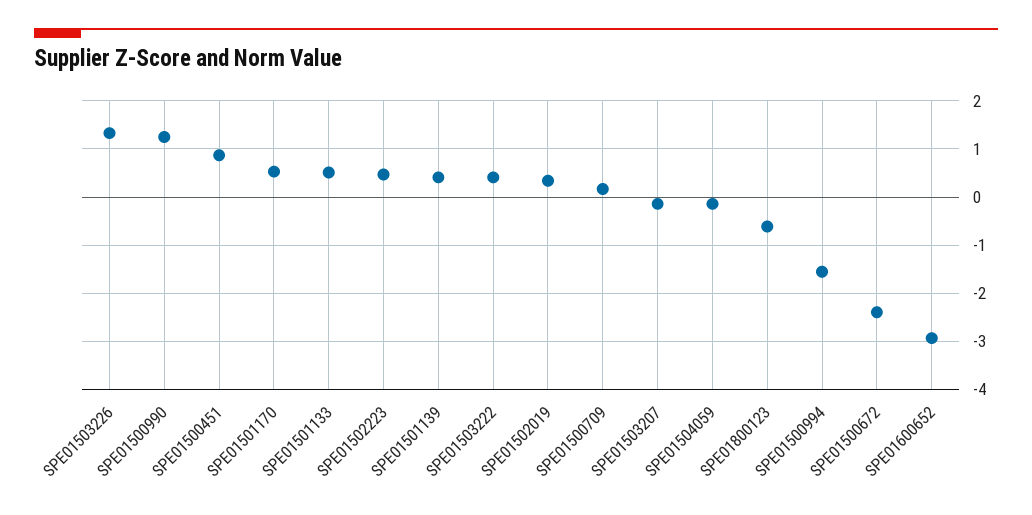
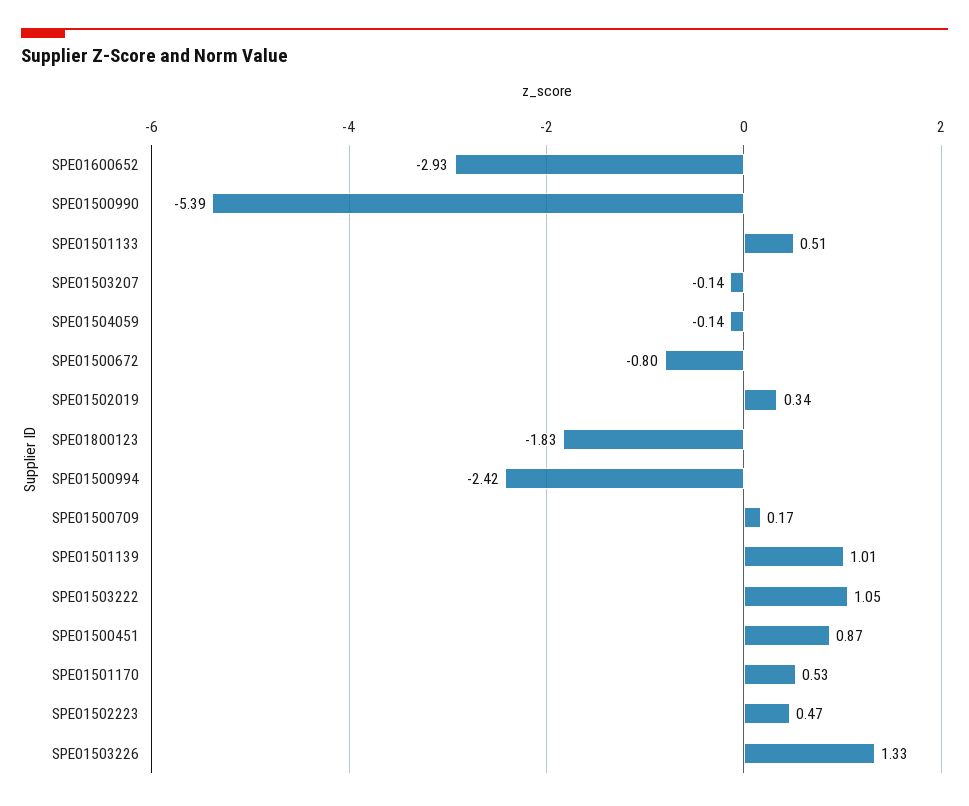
SPE01500990: 1.2 -> -5.39
SPE01501139: 0.4 -> 1.01
SPE01503222: 0.4 -> 1.05
SPE01800123: -0.6 -> -1.83
SPE01500994: -1.6 -> -2.42
SPE01500672: -2.4 -> -0.8

